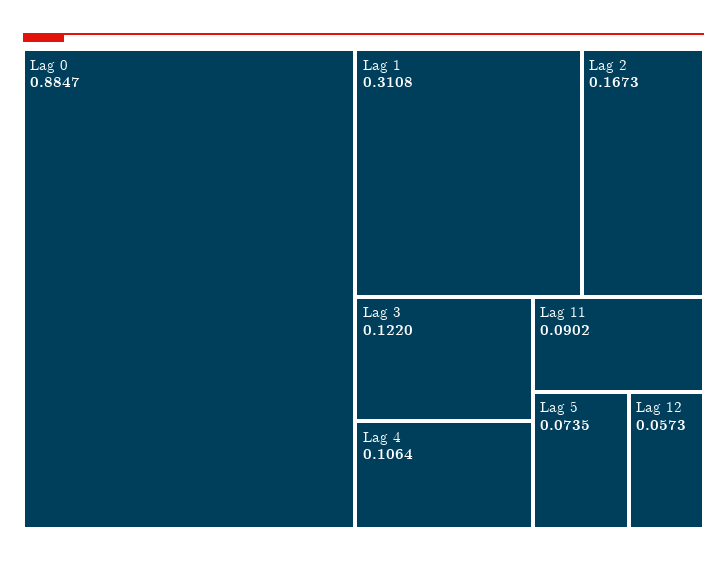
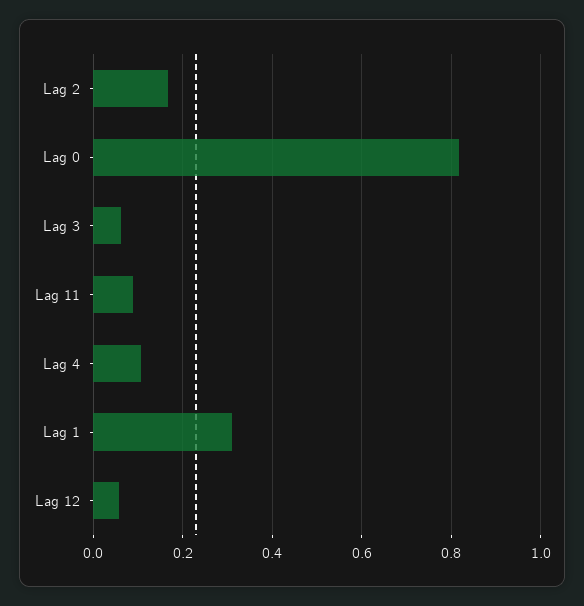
Lag 0: 0.8847 -> 0.82
Lag 3: 0.122 -> 0.06
Lag 5: 0.0735 -> none

